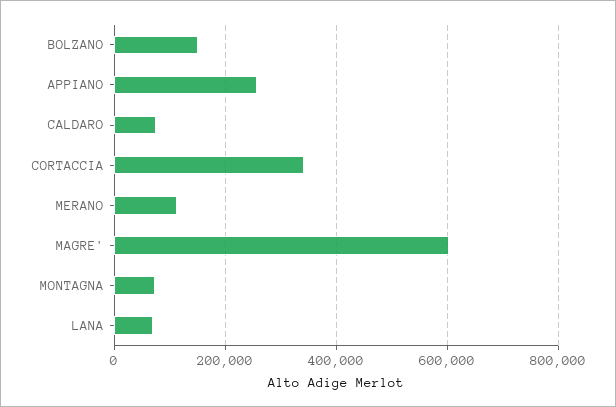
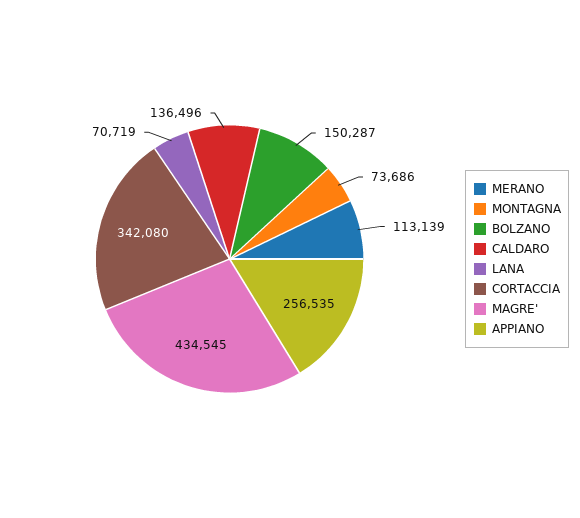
CALDARO: 80000 -> 136496
MAGRE': 600000 -> 434545

